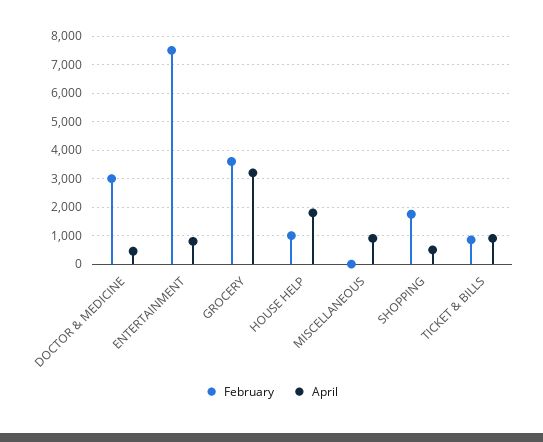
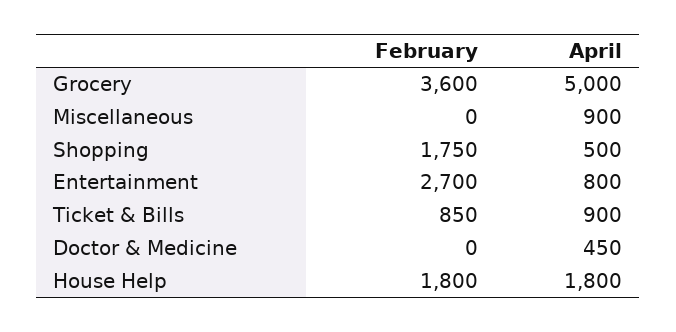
February, DOCTOR & MEDICINE: 3000 -> 0
February, ENTERTAINMENT: 7500 -> 2700
April, GROCERY: 3250 -> 5000
February, HOUSE HELP: 1000 -> 1800

